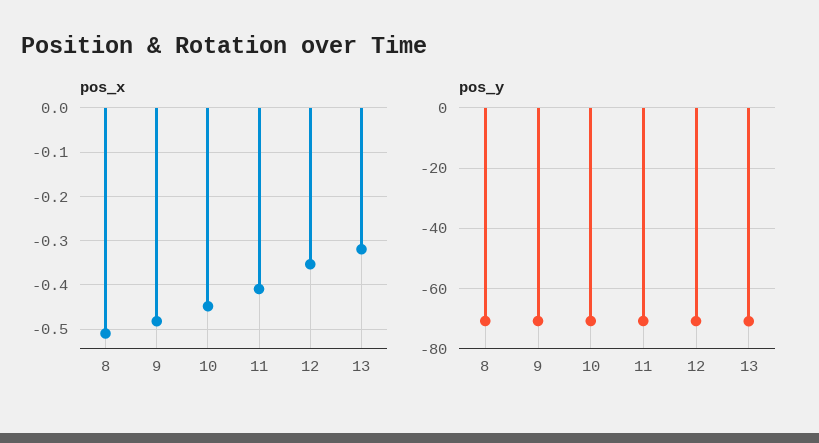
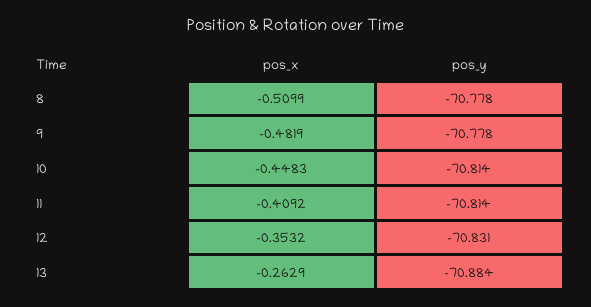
pos_x, 13: -0.32 -> -0.2629

